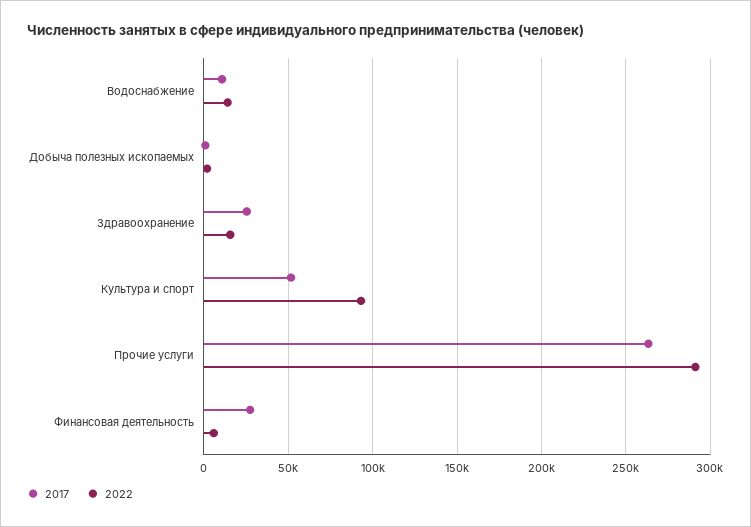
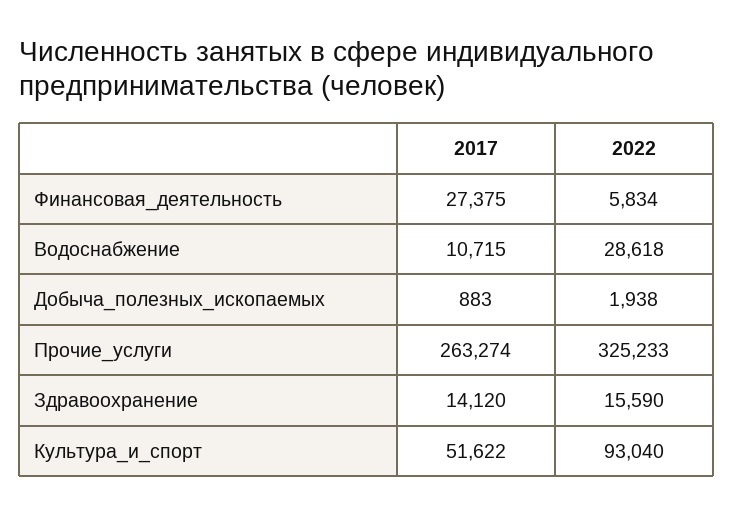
2022, Водоснабжение: 15000 -> 28618
2017, Здравоохранение: 25000 -> 14120
2022, Прочие услуги: 290000 -> 325233

